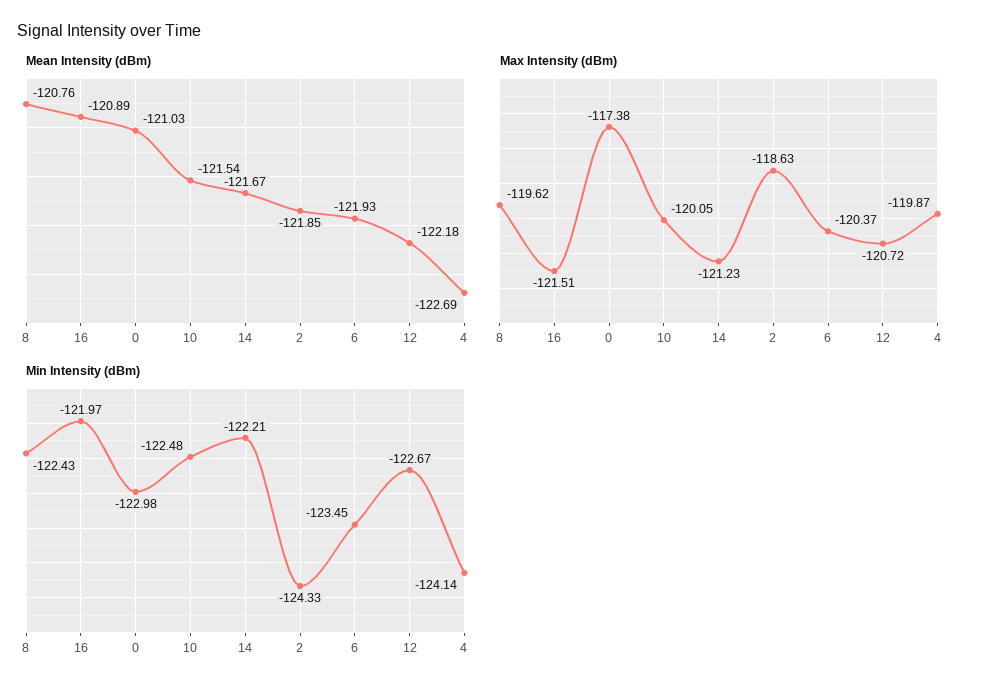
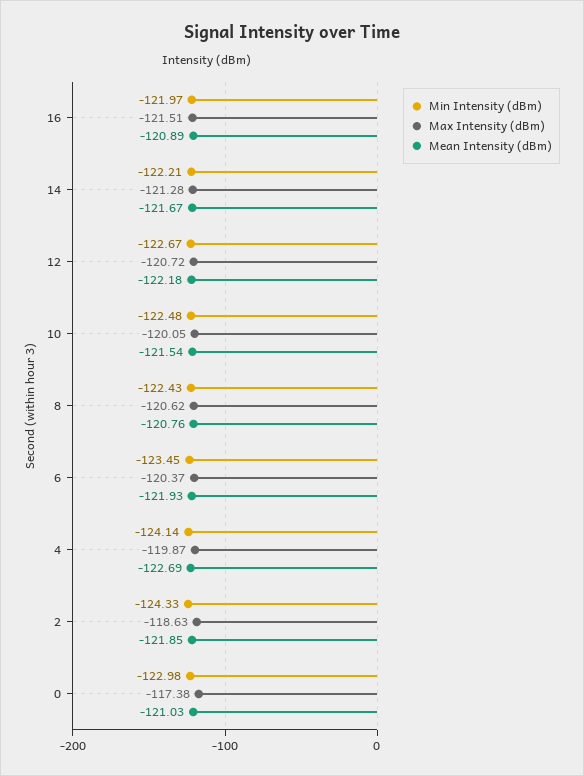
Max Intensity (dBm), 8: -119.62 -> -120.62
Max Intensity (dBm), 14: -121.23 -> -121.28

